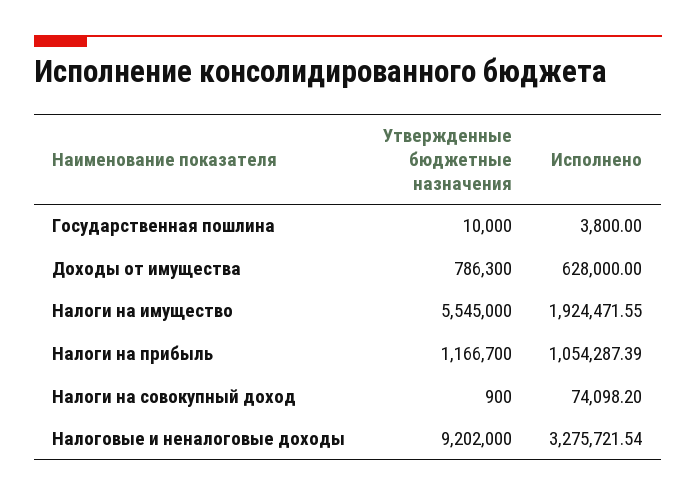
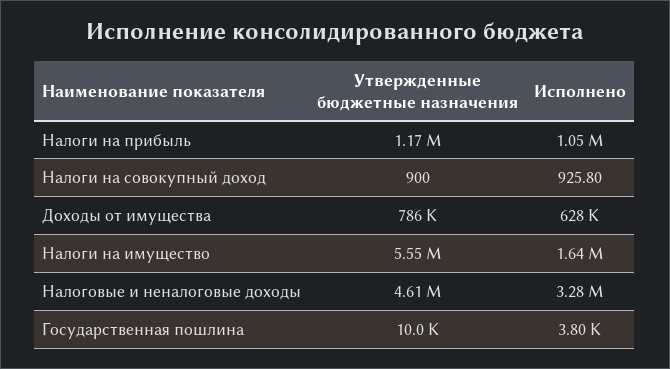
Исполнено, Налоги на имущество: 1924471.55 -> 1640000
Исполнено, Налоги на совокупный доход: 74098.2 -> 925.8
Утвержденные бюджетные назначения, Налоговые и неналоговые доходы: 9202000 -> 4610000

